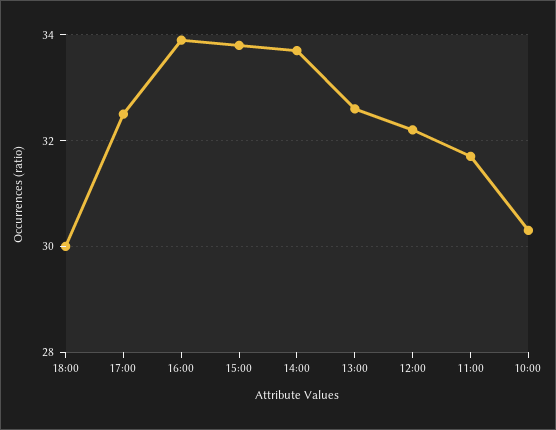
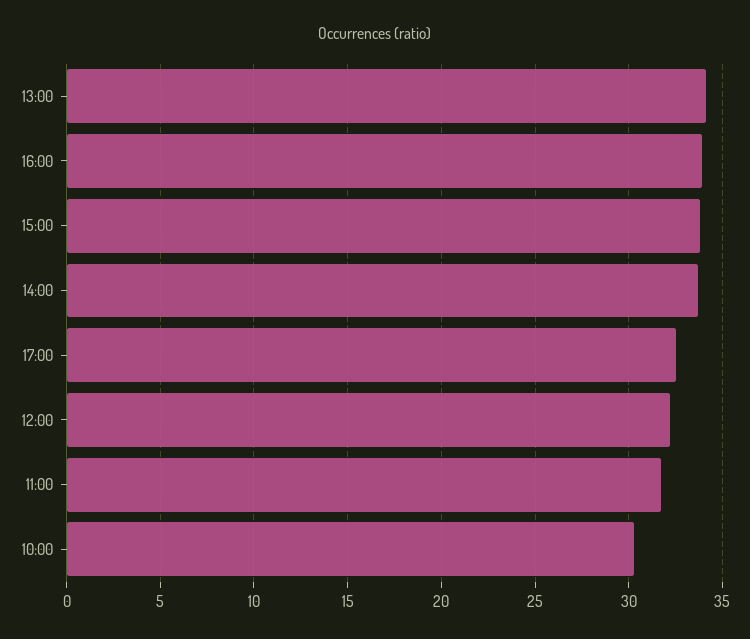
18:00: 30 -> none
13:00: 32.5 -> 34

